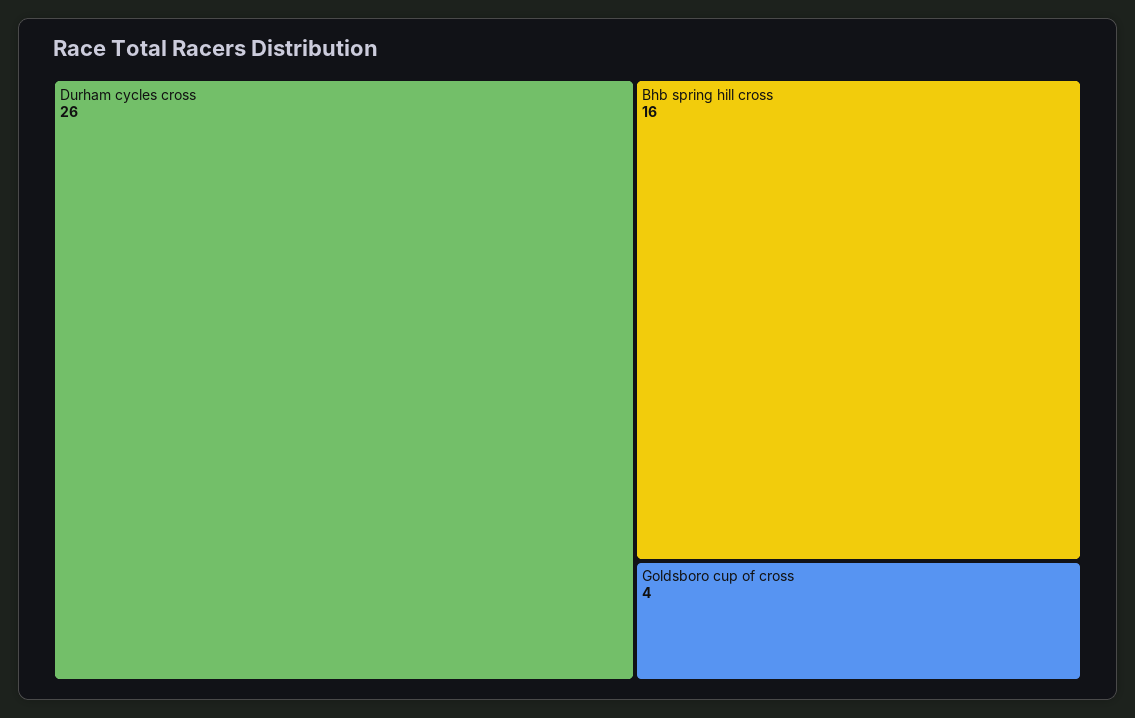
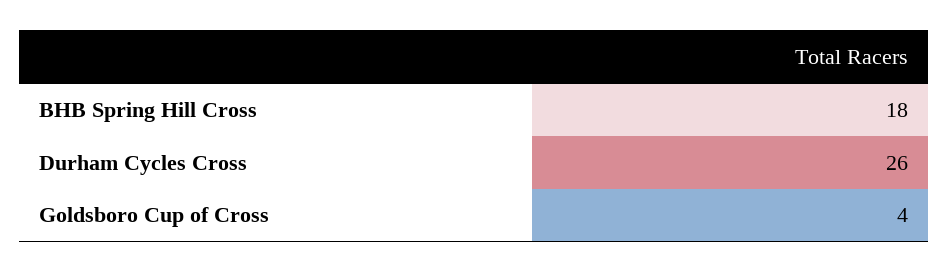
Bhb spring hill cross: 16 -> 18

